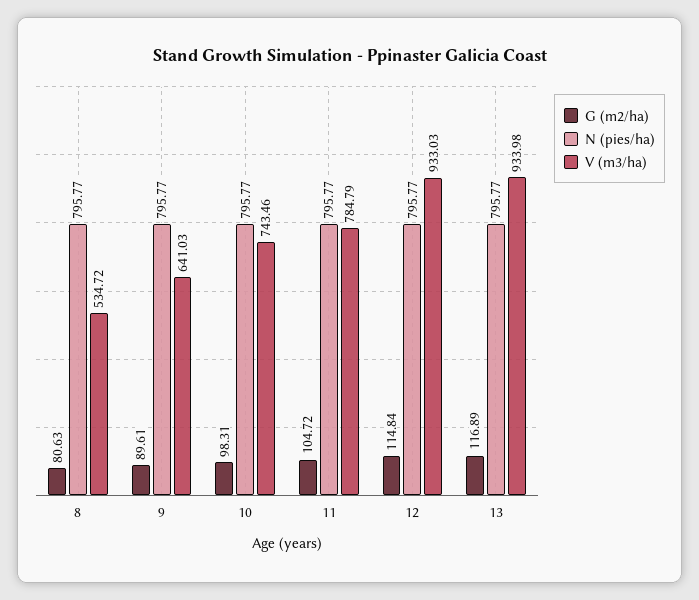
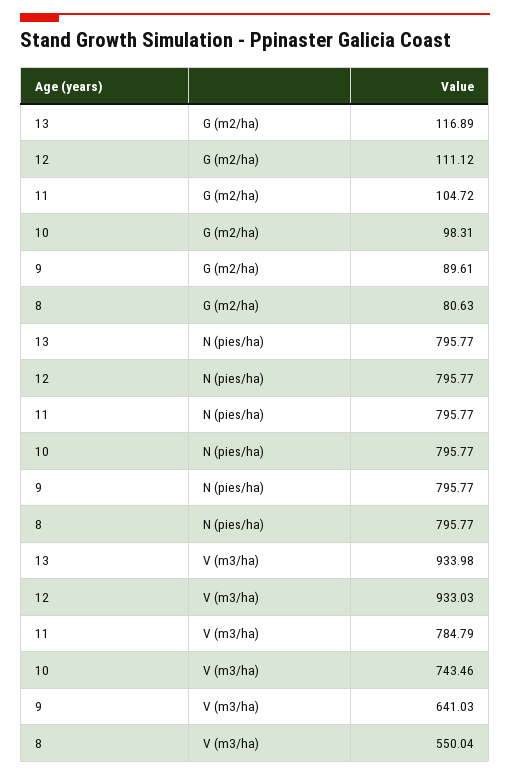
V (m3/ha), 8: 534.72 -> 550.04
G (m2/ha), 12: 114.84 -> 111.12

